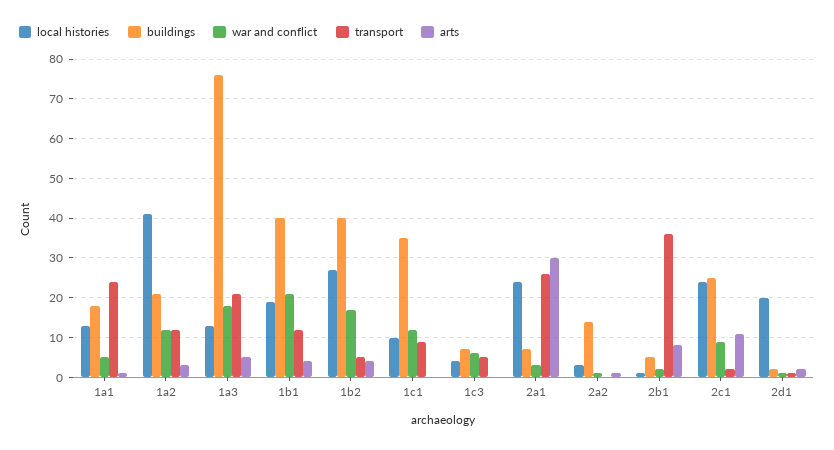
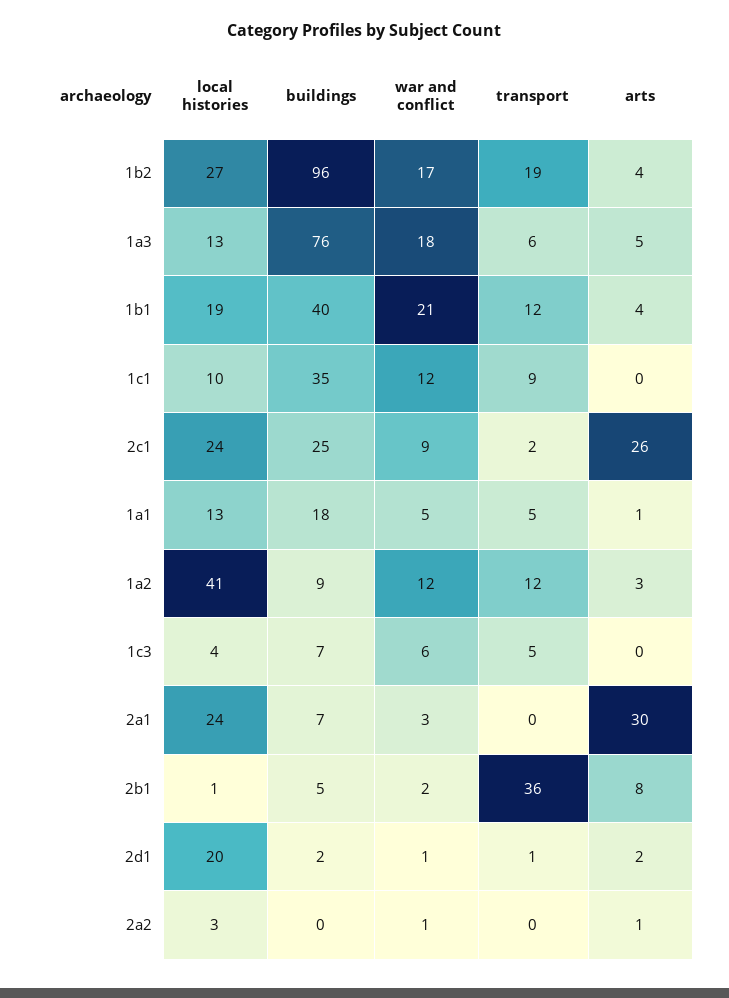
transport, 1a1: 25 -> 5
buildings, 1a2: 20 -> 9
transport, 1a3: 20 -> 6
buildings, 1b2: 40 -> 96
transport, 1b2: 5 -> 19
transport, 2a1: 25 -> 0
buildings, 2a2: 15 -> 0
arts, 2c1: 10 -> 26

